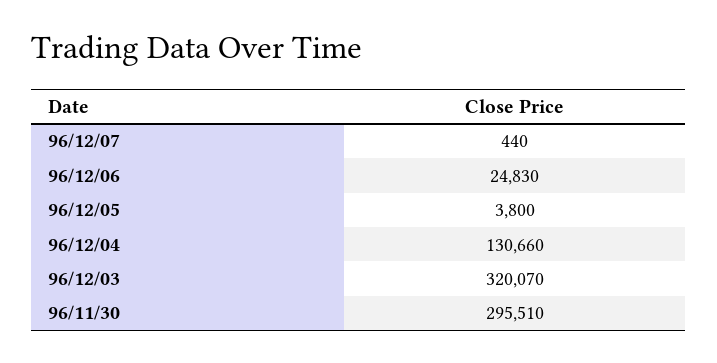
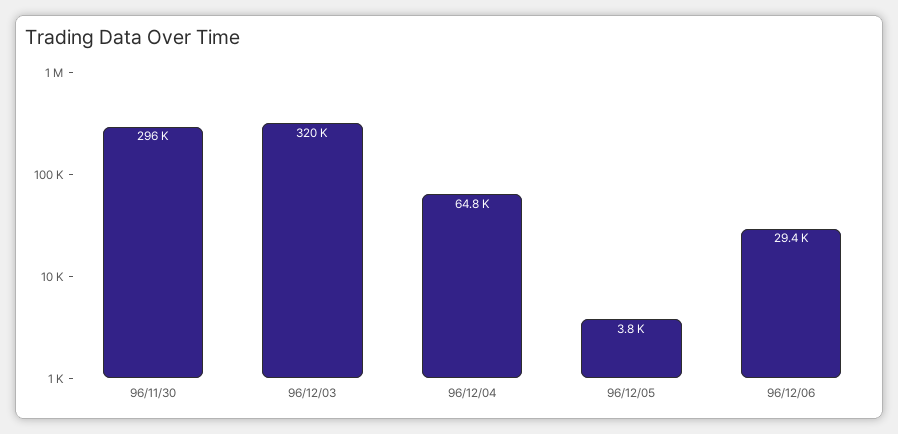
96/12/07: 440 -> none
96/12/06: 24830 -> 29400
96/12/04: 130660 -> 64800

